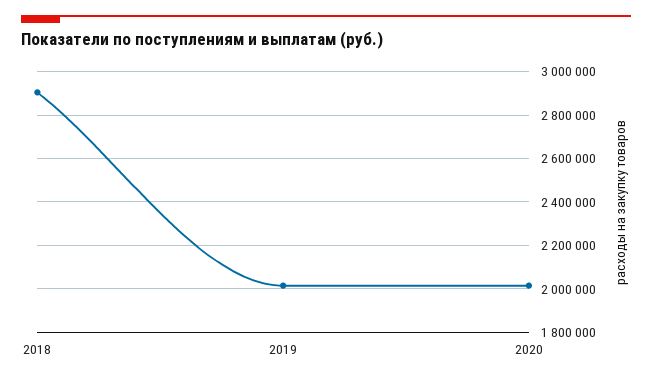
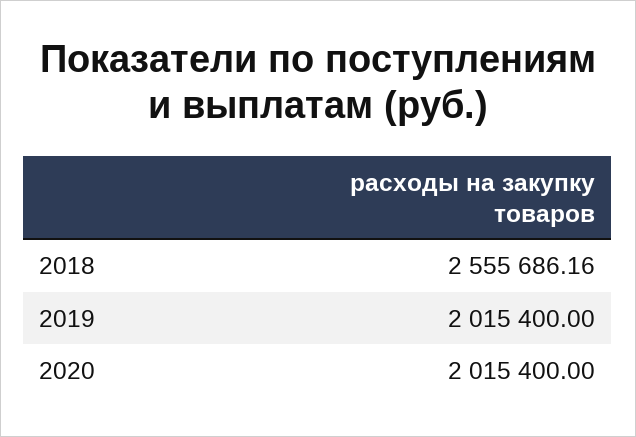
2018: 2900000 -> 2555686.16

